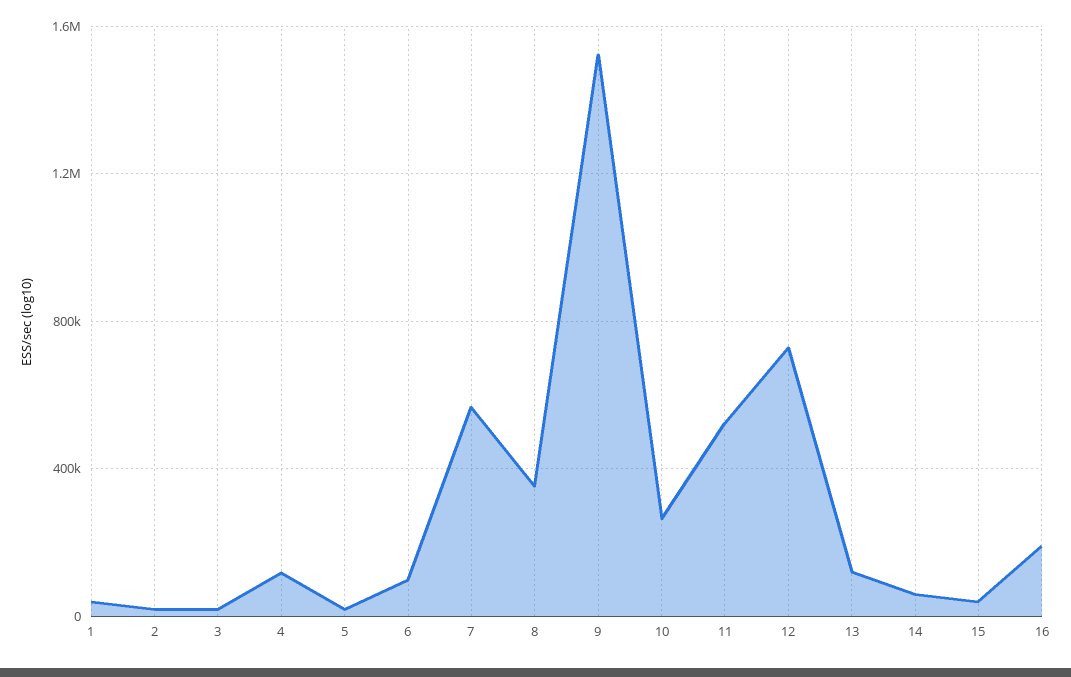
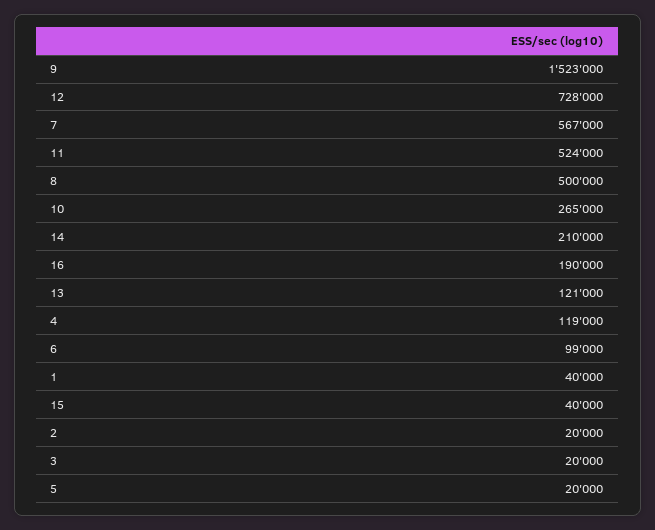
8: 350000 -> 500000
14: 50000 -> 210000

